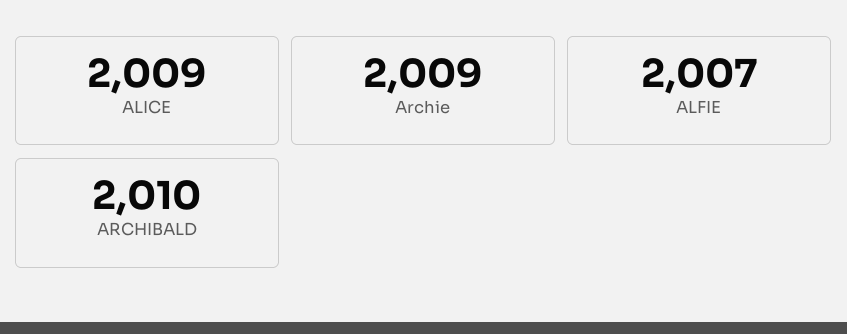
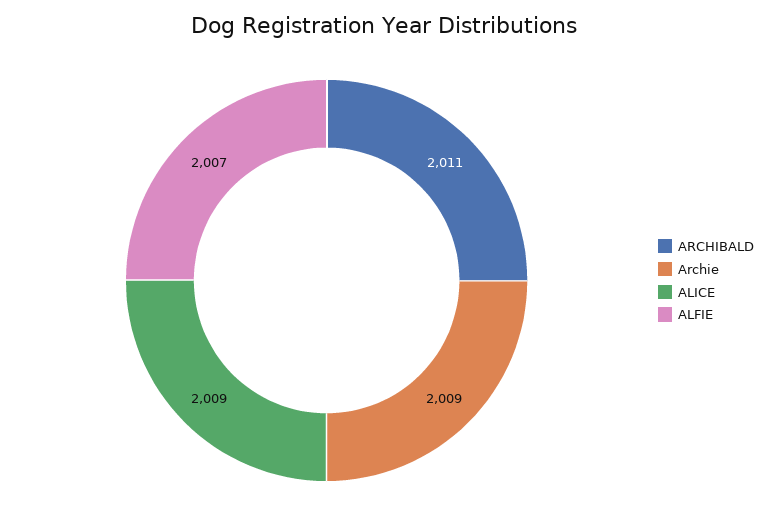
ARCHIBALD: 2010 -> 2011

